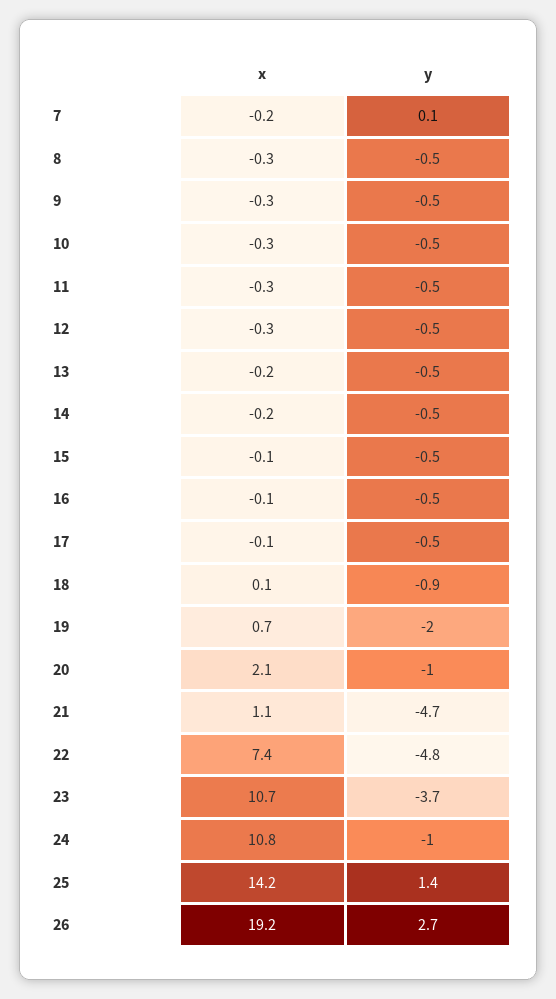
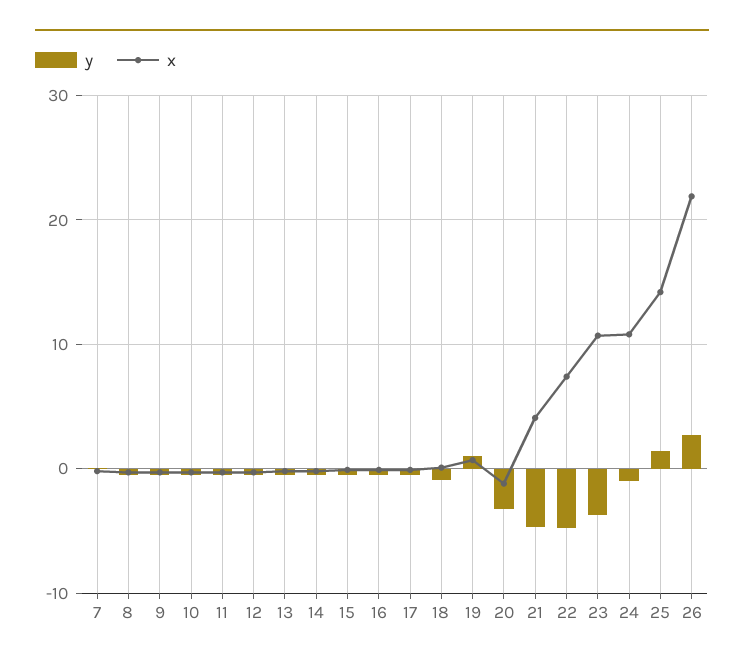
y, 19: -2 -> 1
x, 20: 2.1 -> -1
y, 20: -1 -> -3
x, 21: 1.1 -> 4
x, 26: 19.2 -> 22

